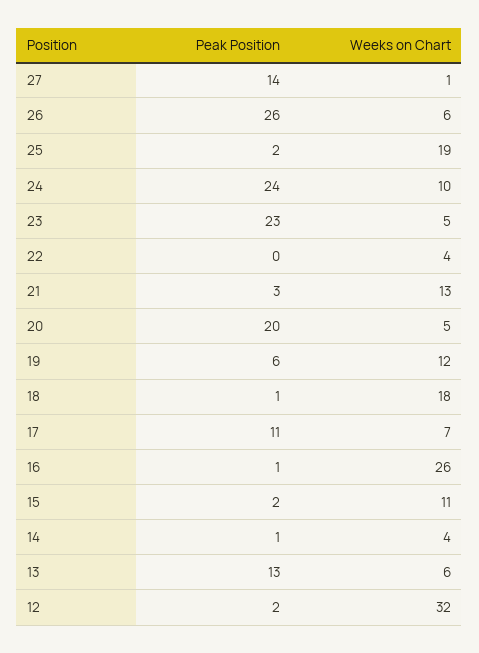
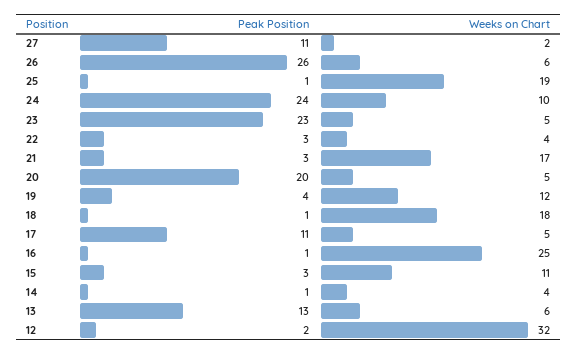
Peak Position, 27: 14 -> 11
Weeks on Chart, 27: 1 -> 2
Peak Position, 25: 2 -> 1
Peak Position, 22: 0 -> 3
Weeks on Chart, 21: 13 -> 17
Peak Position, 19: 6 -> 4
Weeks on Chart, 17: 7 -> 5
Weeks on Chart, 16: 26 -> 25
Peak Position, 15: 2 -> 3

